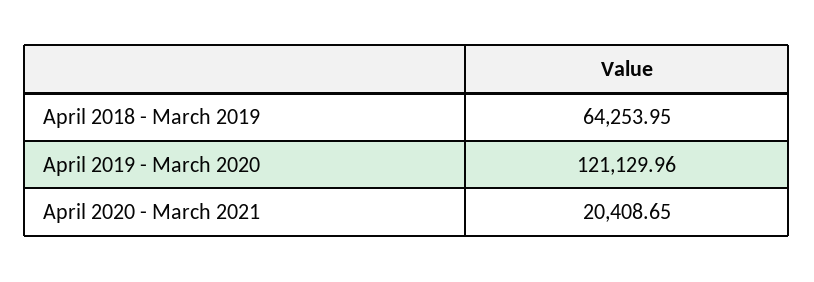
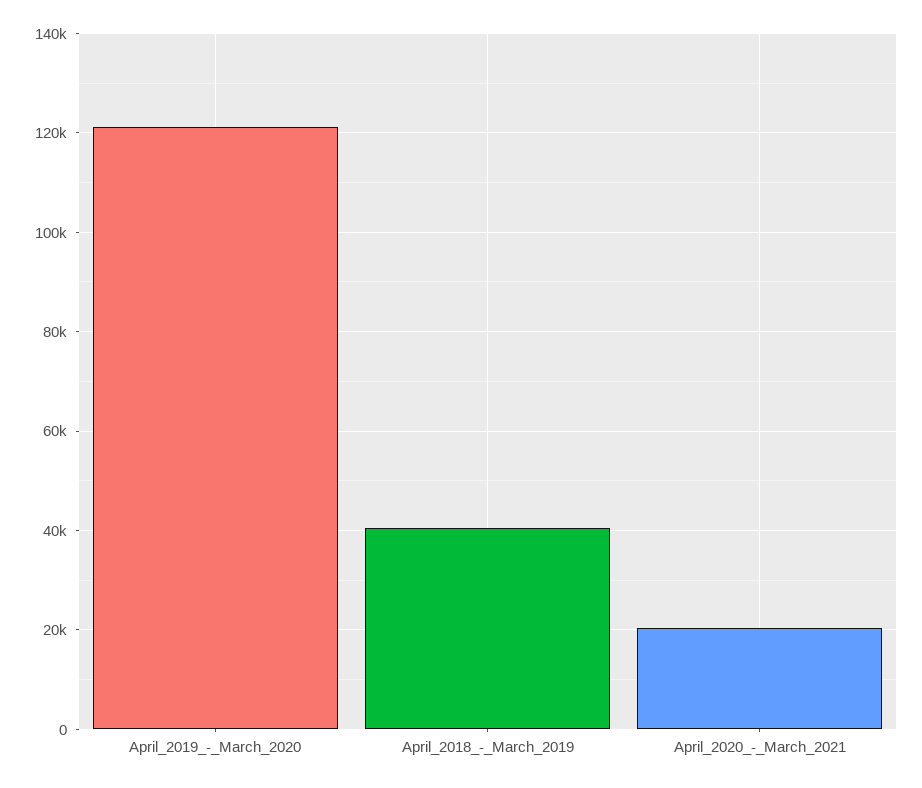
April 2018 - March 2019: 64253.95 -> 40000

